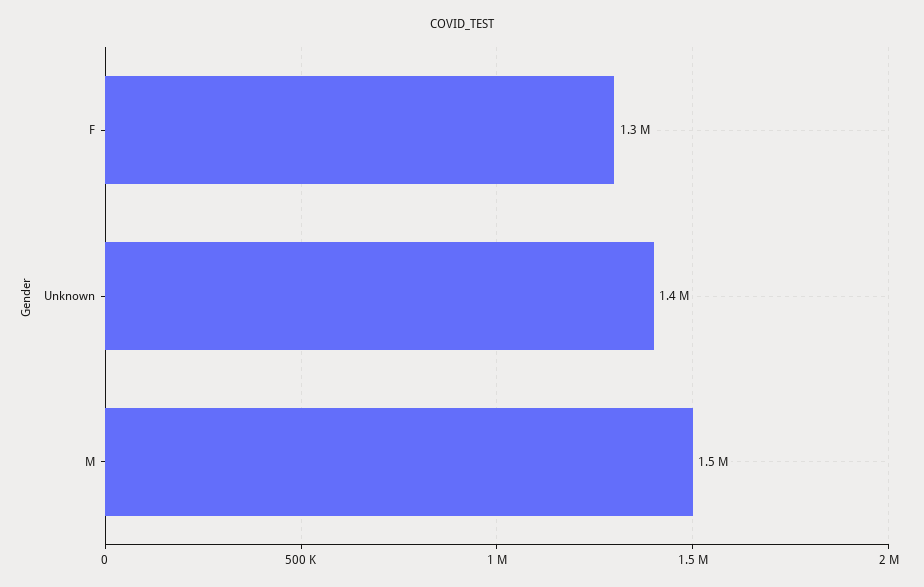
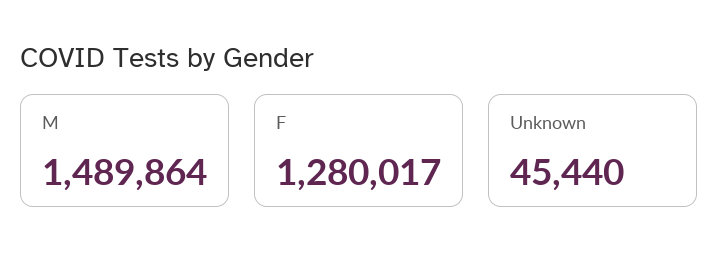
Unknown: 1400000 -> 45440

